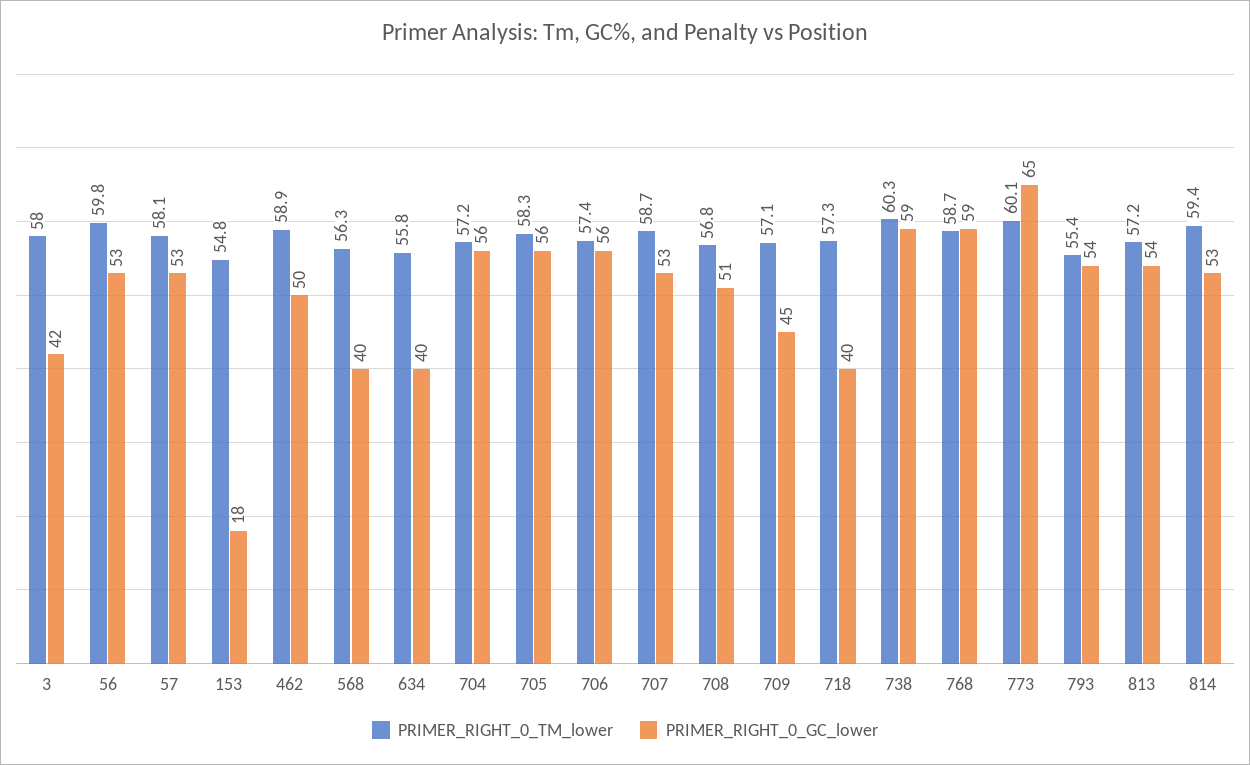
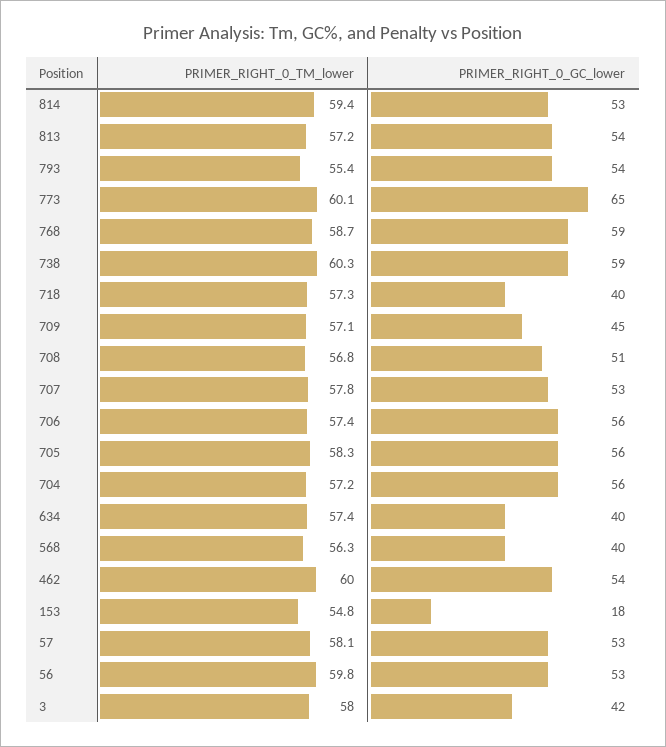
PRIMER_RIGHT_0_TM_lower, 462: 58.9 -> 60
PRIMER_RIGHT_0_GC_lower, 462: 50 -> 54
PRIMER_RIGHT_0_TM_lower, 634: 55.8 -> 57.4
PRIMER_RIGHT_0_TM_lower, 707: 58.7 -> 57.8

